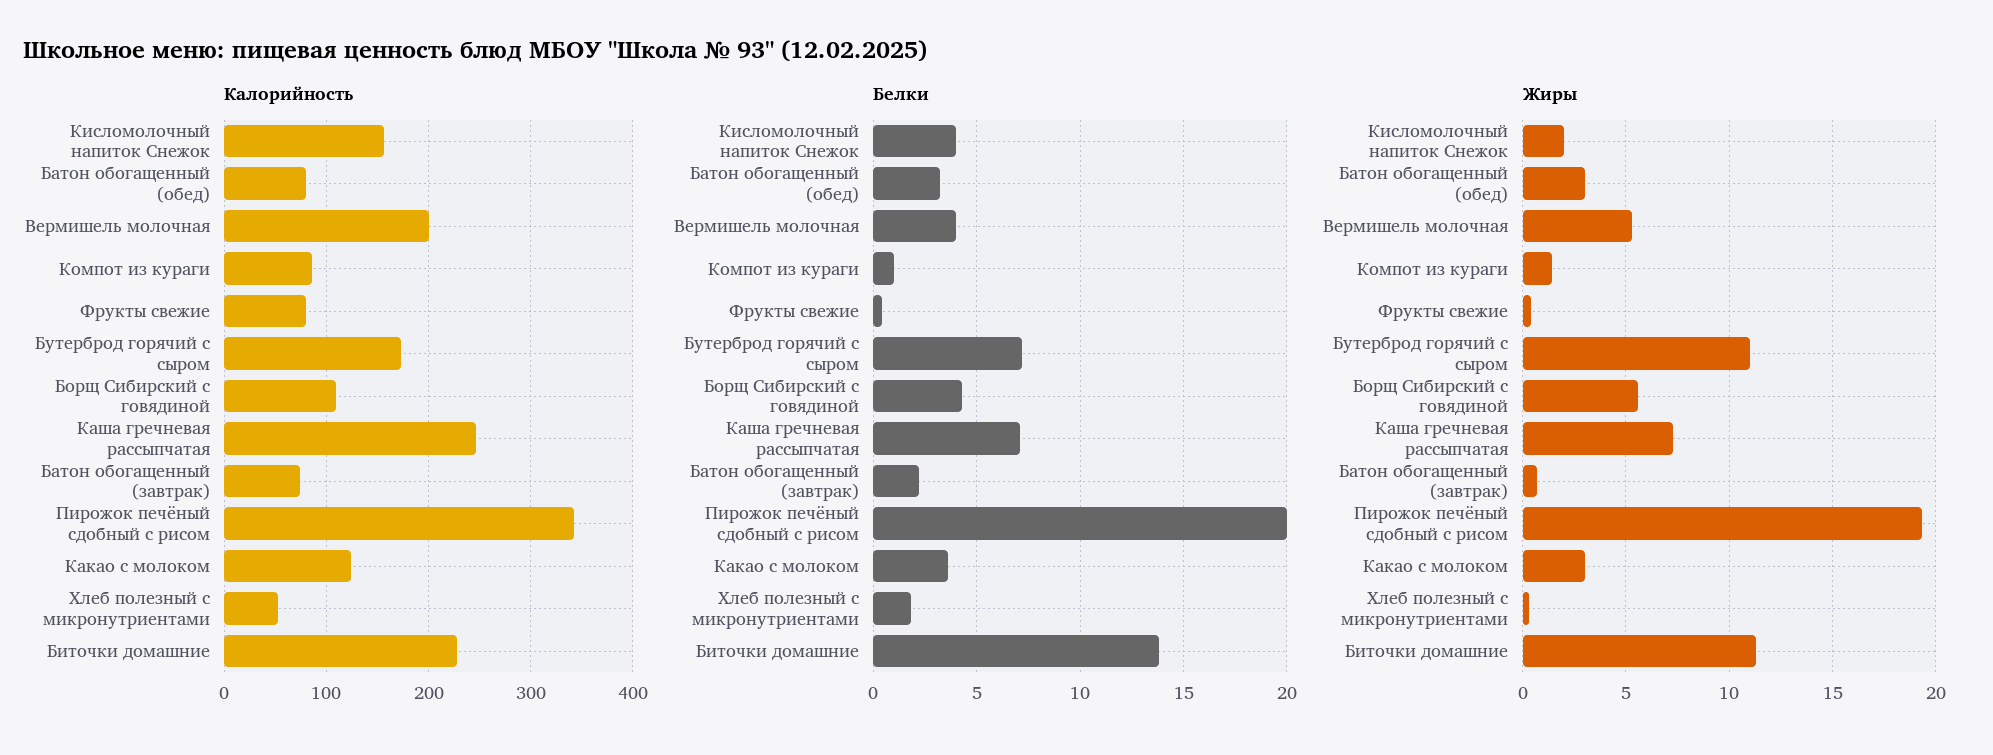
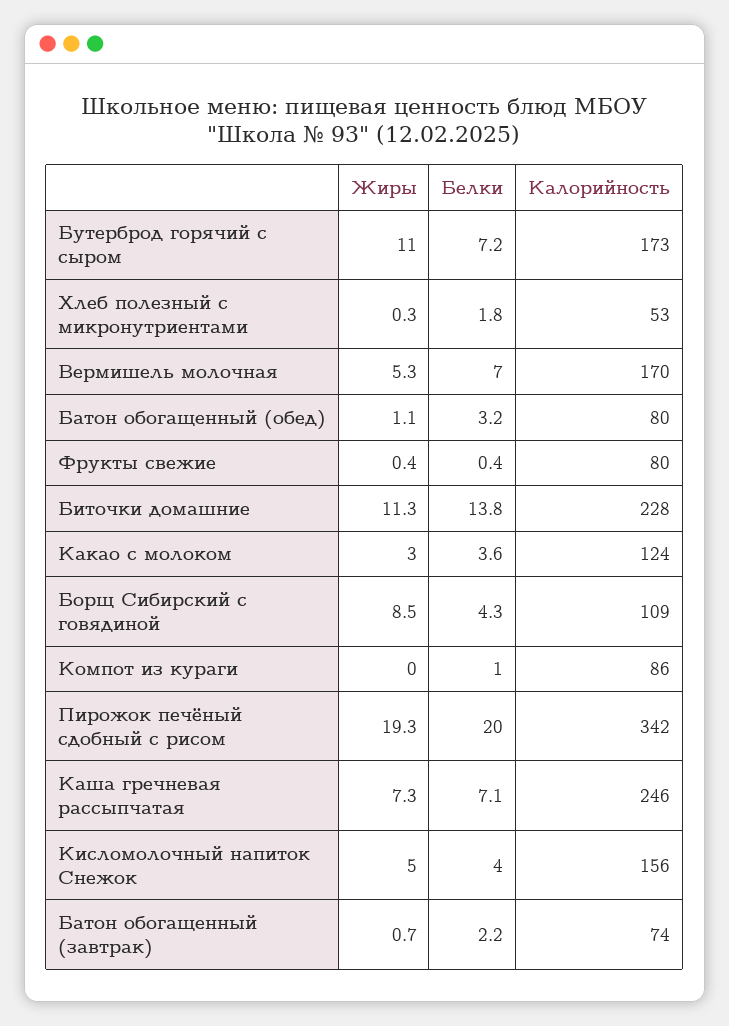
Калорийность, Вермишель молочная: 200 -> 170
Белки, Вермишель молочная: 4 -> 7
Жиры, Кисломолочный напиток Снежок: 2 -> 5
Жиры, Батон обогащенный (обед): 3 -> 1.1
Жиры, Компот из кураги: 1.5 -> 0
Жиры, Борщ Сибирский с говядиной: 5.5 -> 8.5

